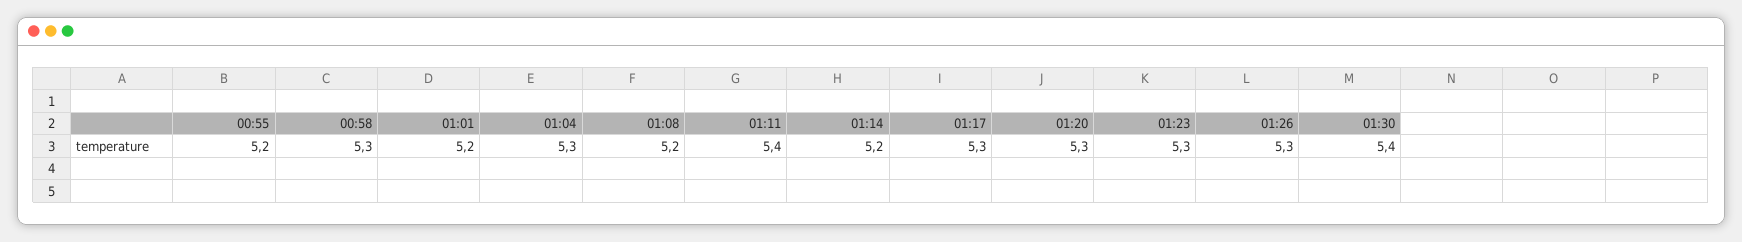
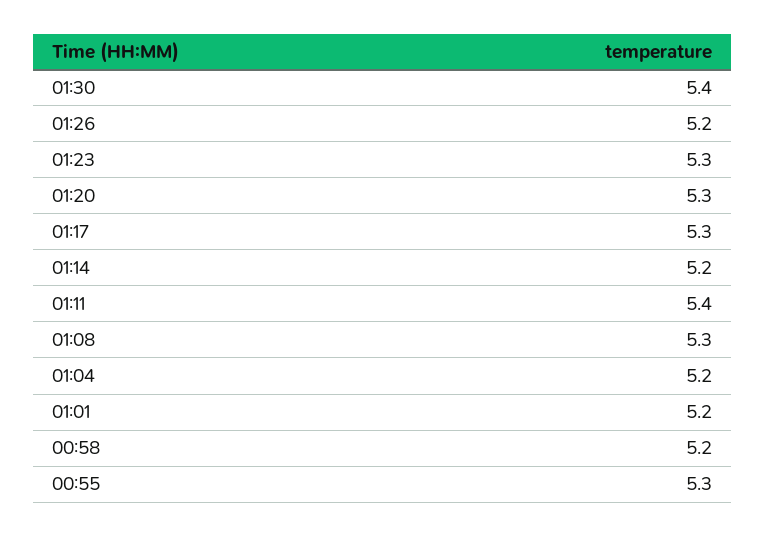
00:55: 5.2 -> 5.3
00:58: 5.3 -> 5.2
01:04: 5.3 -> 5.2
01:08: 5.2 -> 5.3
01:26: 5.3 -> 5.2

